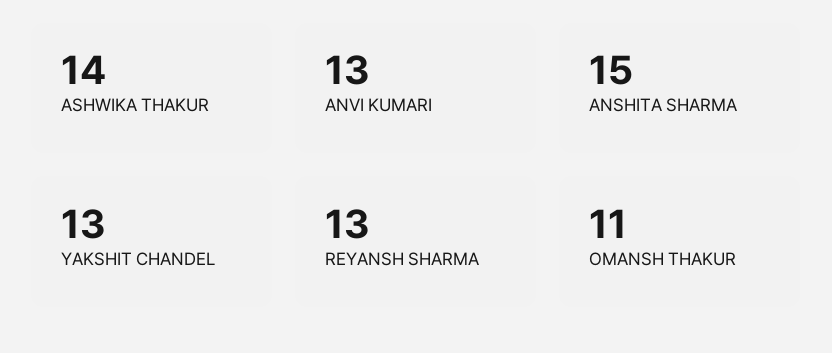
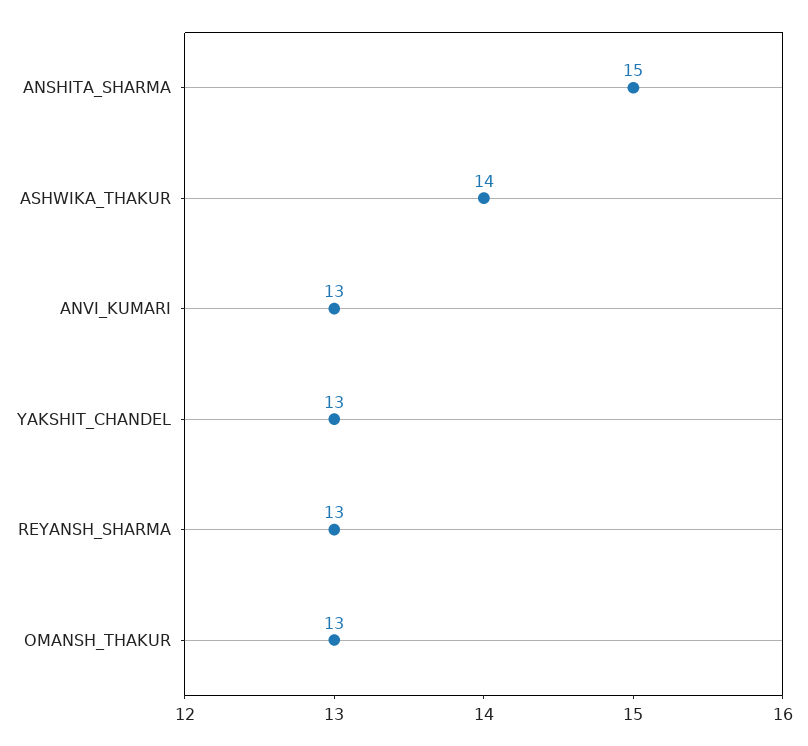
OMANSH THAKUR: 11 -> 13

